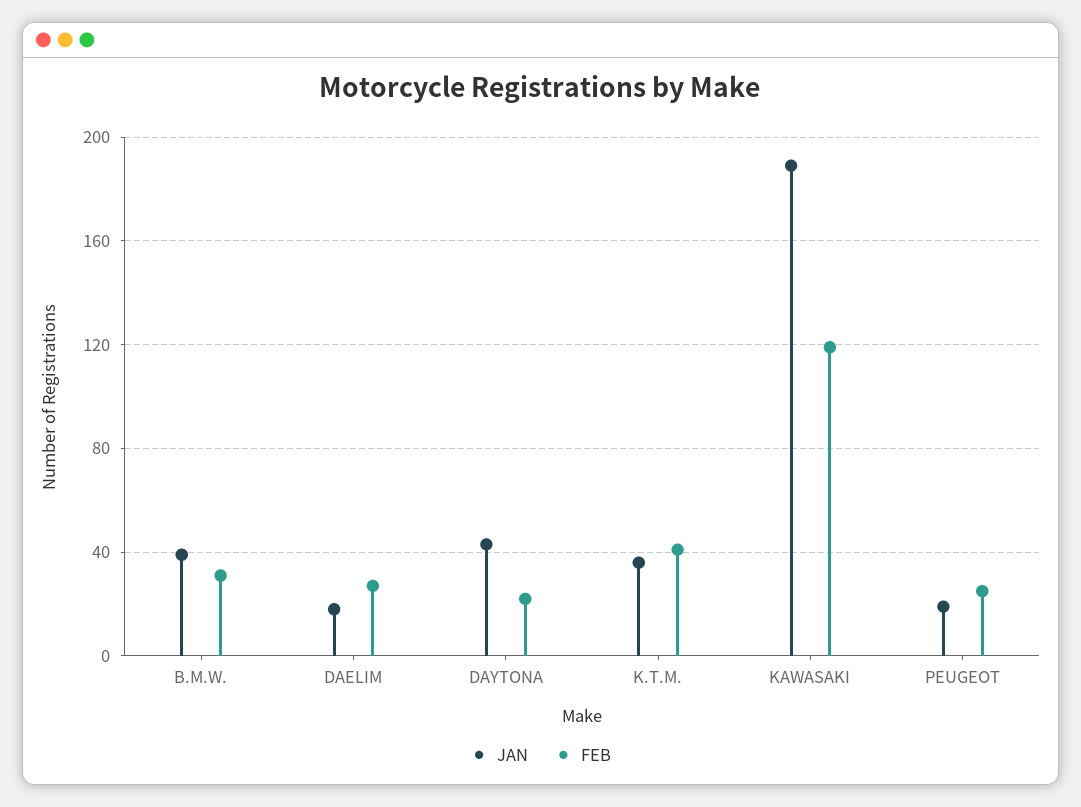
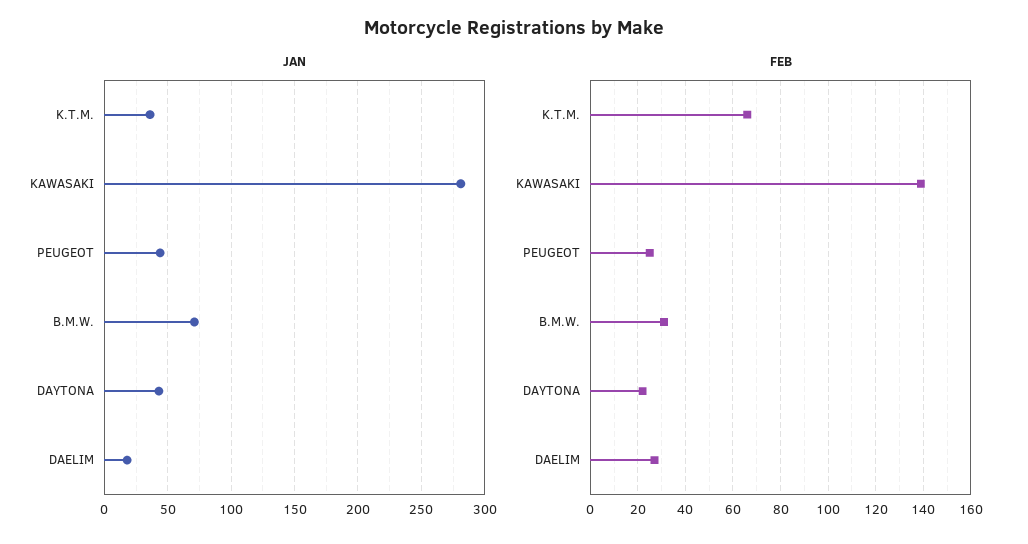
JAN, B.M.W.: 40 -> 70
FEB, K.T.M.: 40 -> 65
JAN, KAWASAKI: 190 -> 280
FEB, KAWASAKI: 120 -> 140
JAN, PEUGEOT: 20 -> 45

